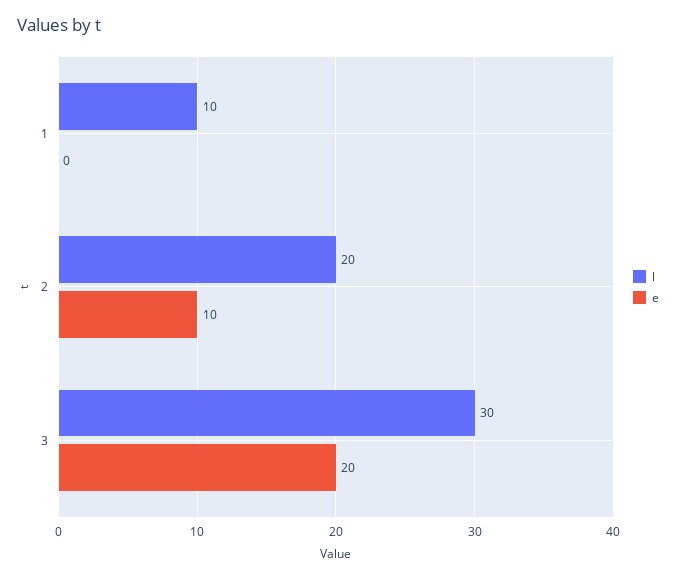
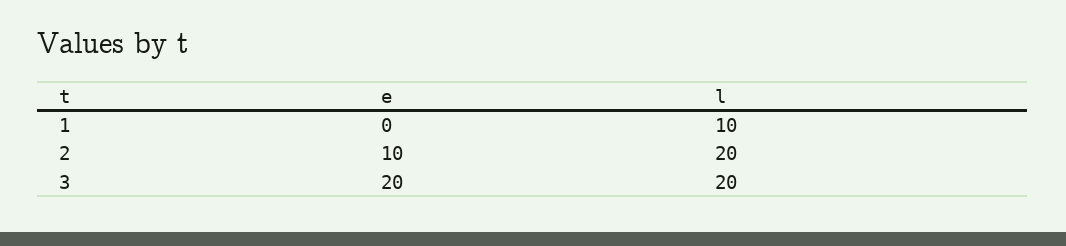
l, 3: 30 -> 20

